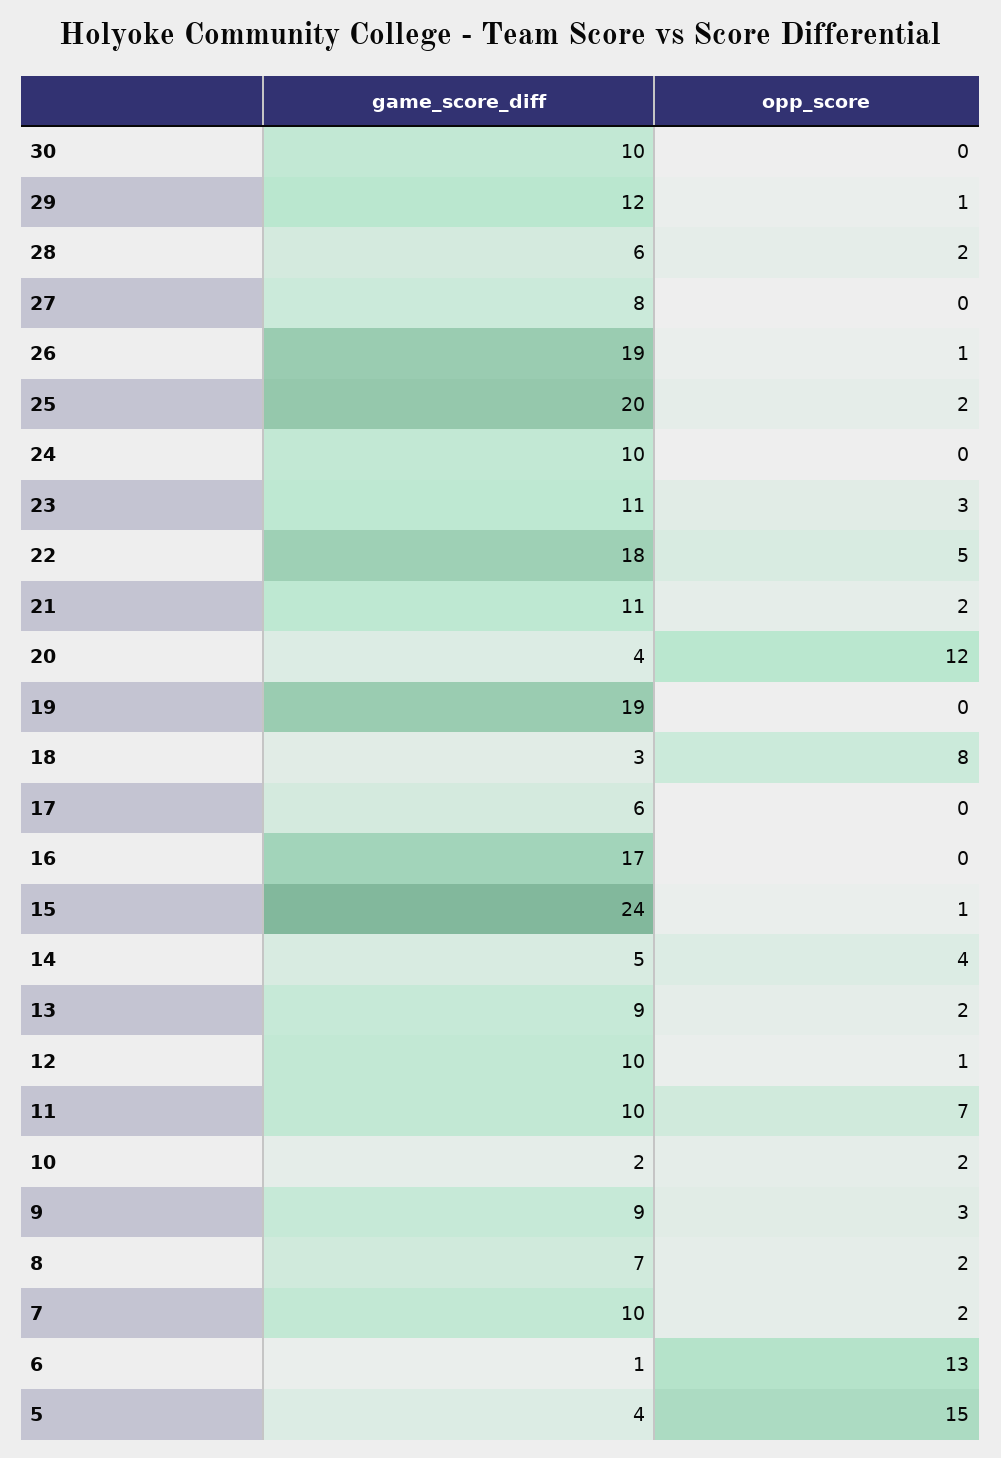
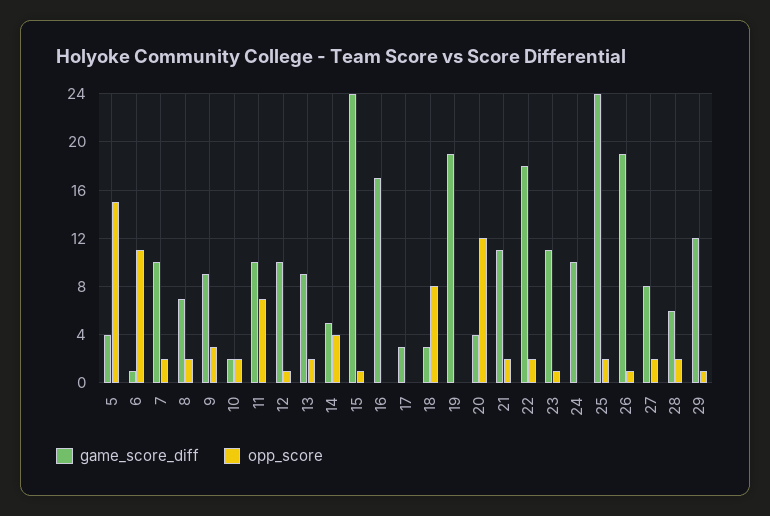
game_score_diff, 30: 10 -> none
opp_score, 30: 0 -> none
opp_score, 27: 0 -> 2
game_score_diff, 25: 20 -> 24
opp_score, 23: 3 -> 1
opp_score, 22: 5 -> 2
game_score_diff, 17: 6 -> 3
opp_score, 6: 13 -> 11

